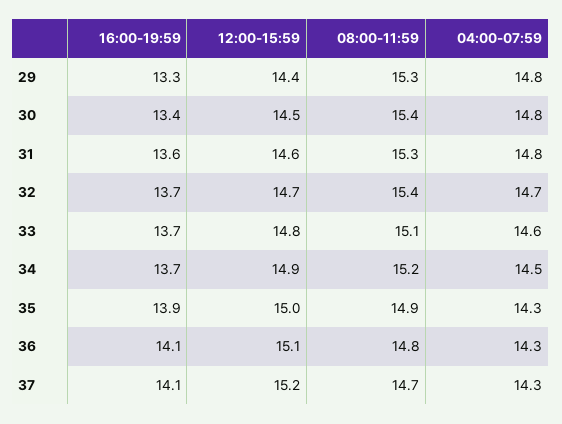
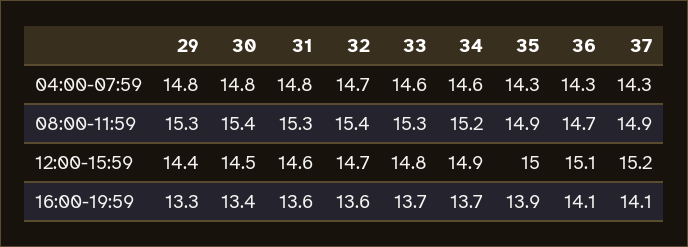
16:00-19:59, 32: 13.7 -> 13.6
08:00-11:59, 33: 15.1 -> 15.3
04:00-07:59, 34: 14.5 -> 14.6
08:00-11:59, 36: 14.8 -> 14.7
08:00-11:59, 37: 14.7 -> 14.9

